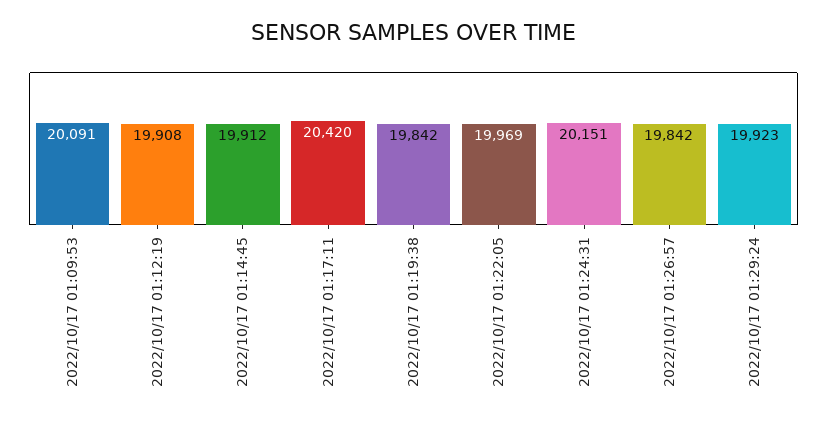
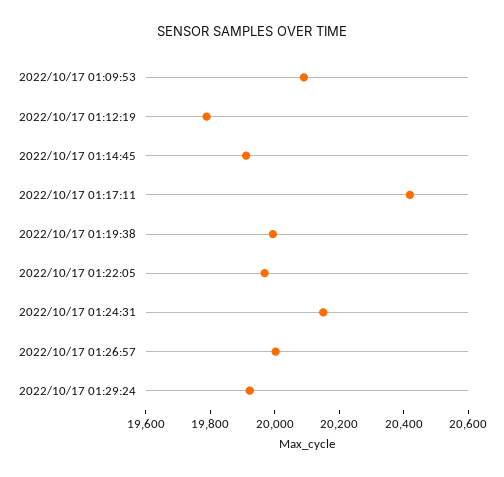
2022/10/17 01:12:19: 19908 -> 19800
2022/10/17 01:19:38: 19842 -> 20000
2022/10/17 01:26:57: 19842 -> 20000

